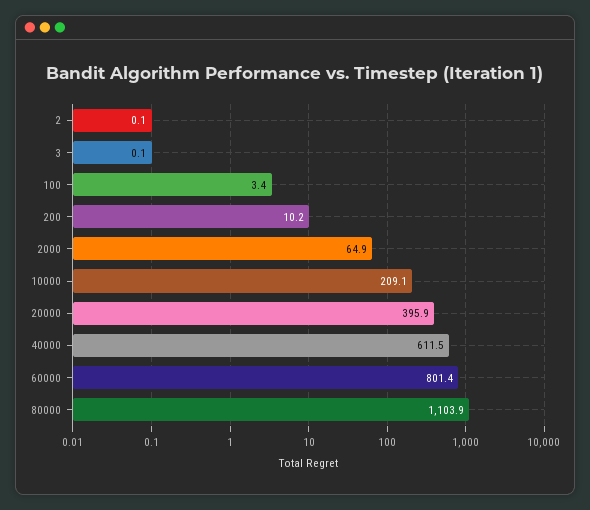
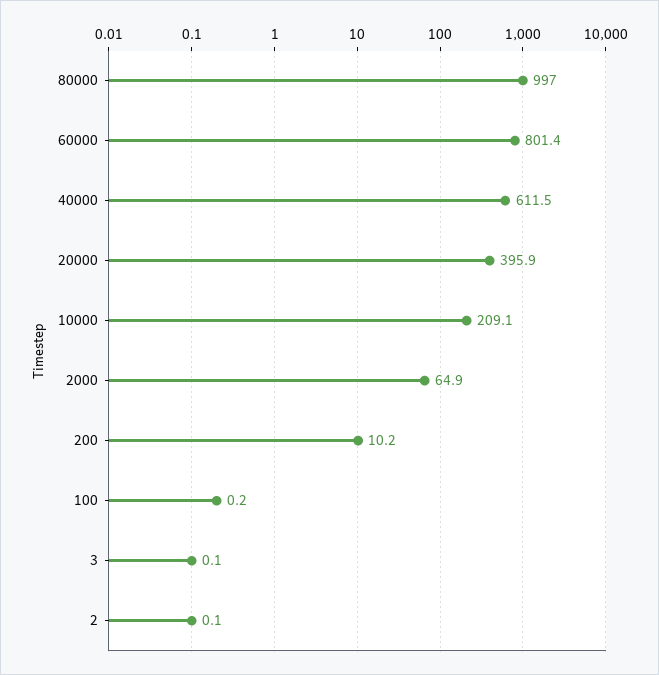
100: 3.4 -> 0.2
80000: 1103.9 -> 997

